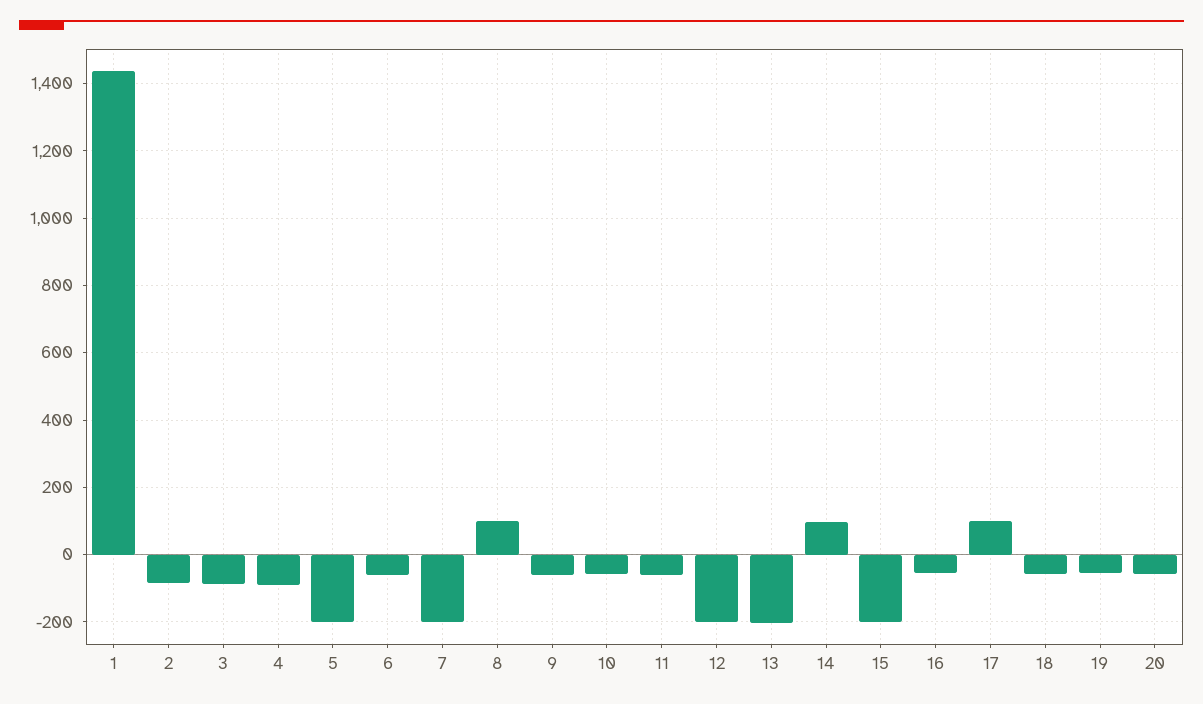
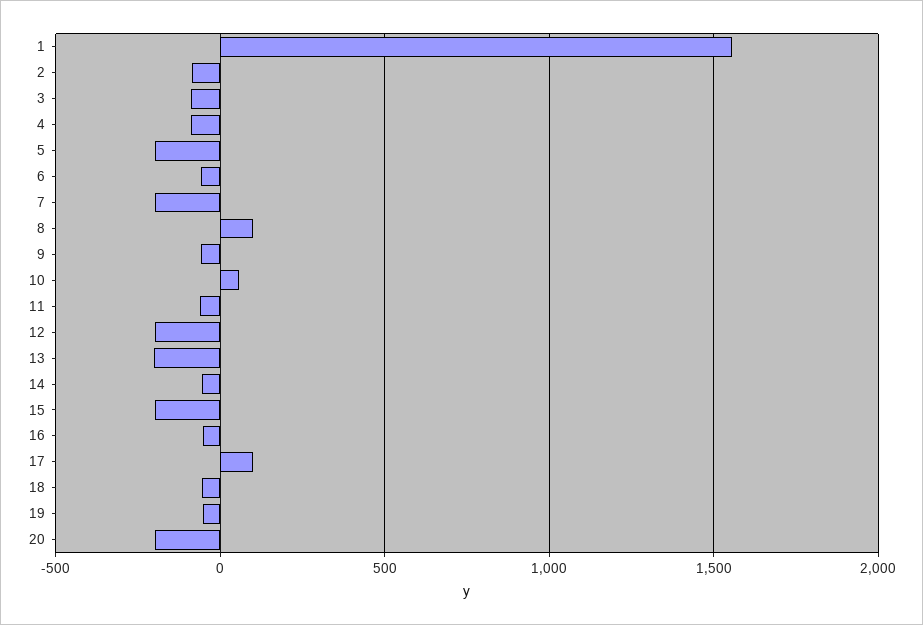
1: 1440 -> 1550
10: -60 -> 50
14: 100 -> -50
20: -60 -> -200

